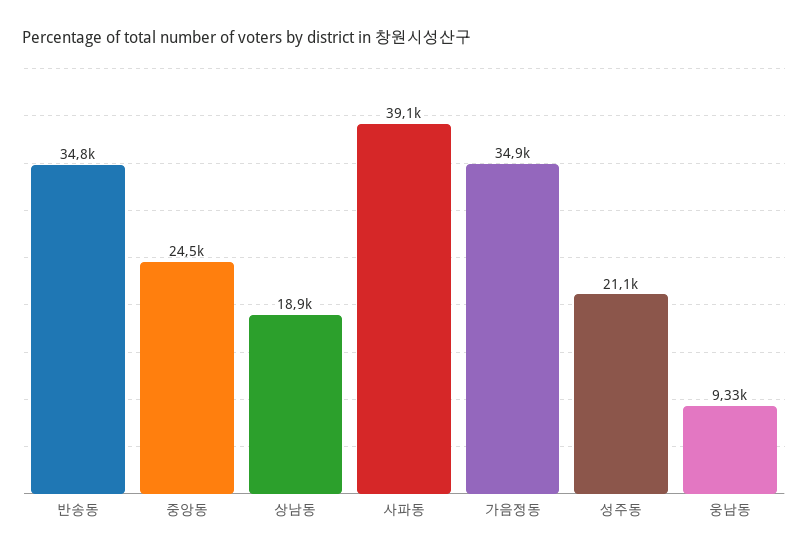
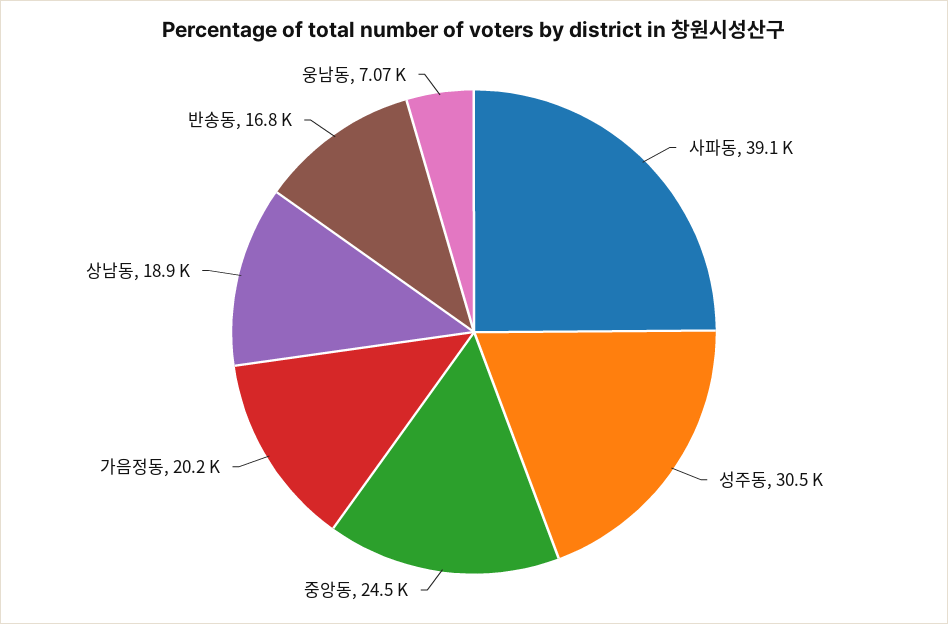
반송동: 34800 -> 16800
가음정동: 34900 -> 20200
성주동: 21100 -> 30500
웅남동: 9330 -> 7070

